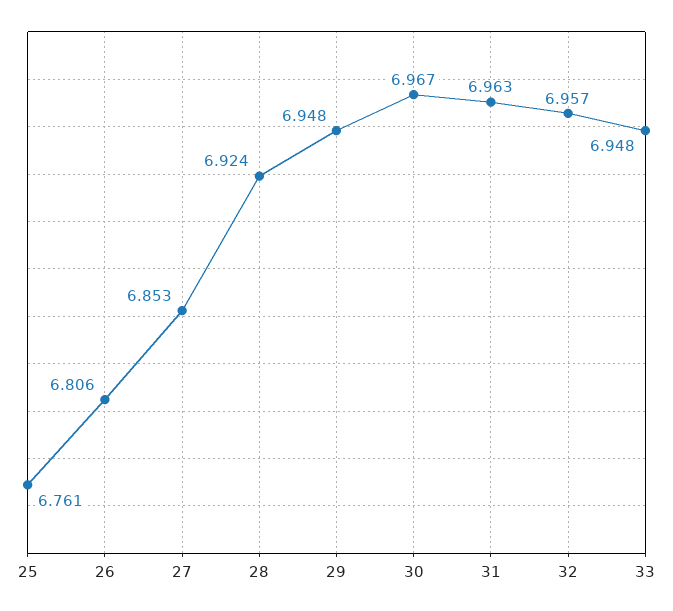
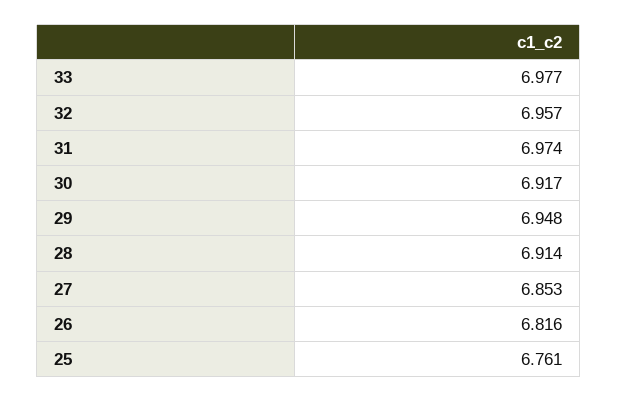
26: 6.806 -> 6.816
28: 6.924 -> 6.914
30: 6.967 -> 6.917
31: 6.963 -> 6.974
33: 6.948 -> 6.977

